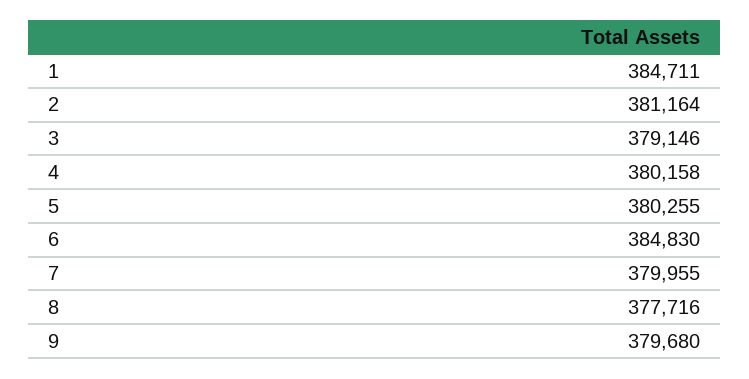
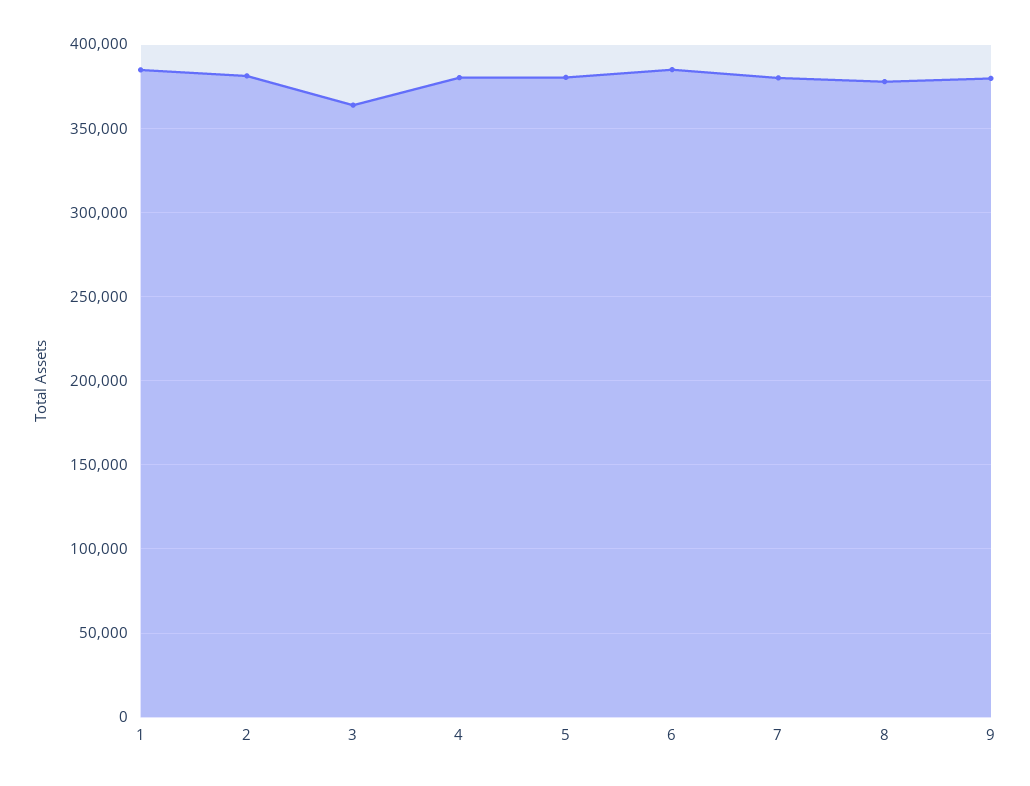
3: 379146 -> 365000

